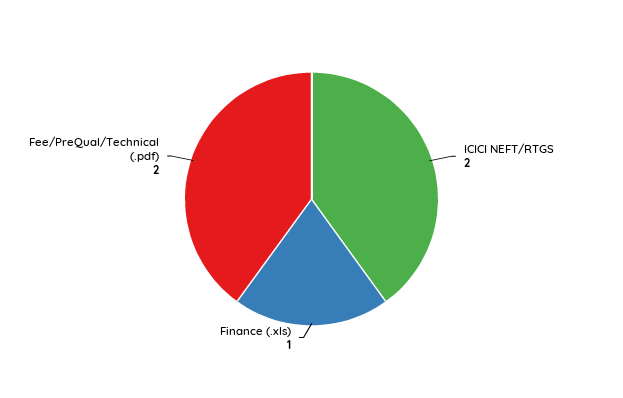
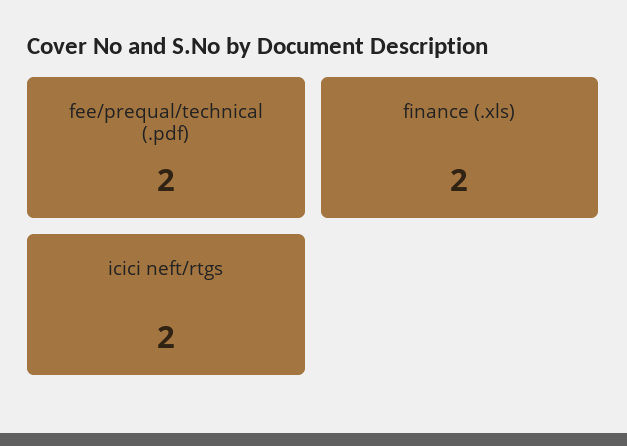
Finance (.xls): 1 -> 2

